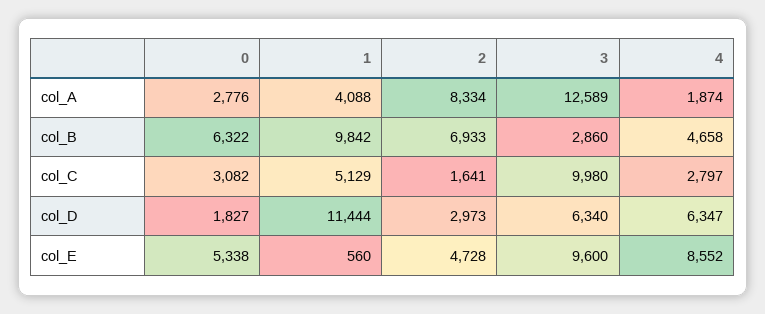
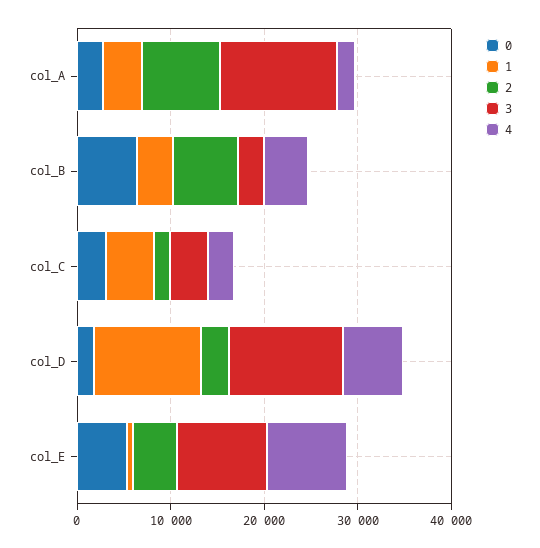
1, col_B: 9842 -> 4000
3, col_C: 9980 -> 4000
3, col_D: 6340 -> 12000

